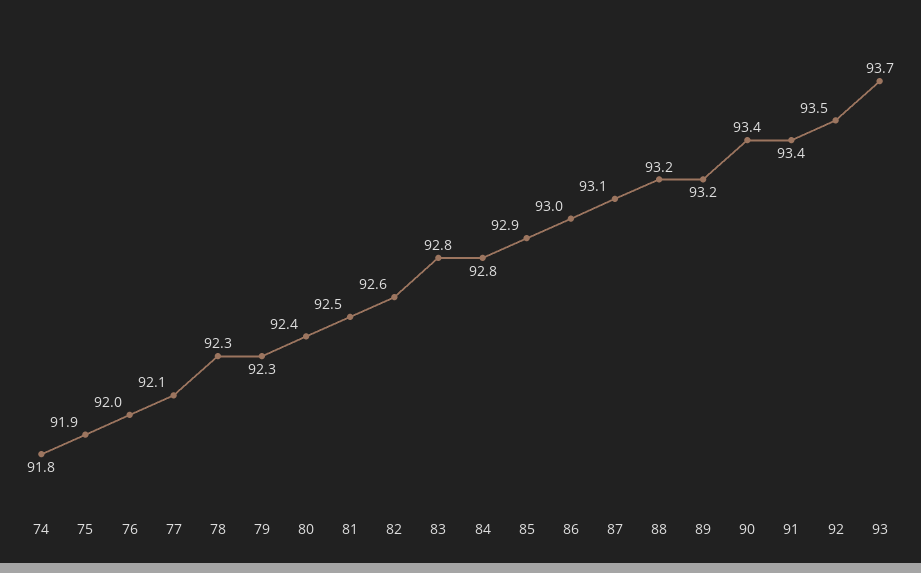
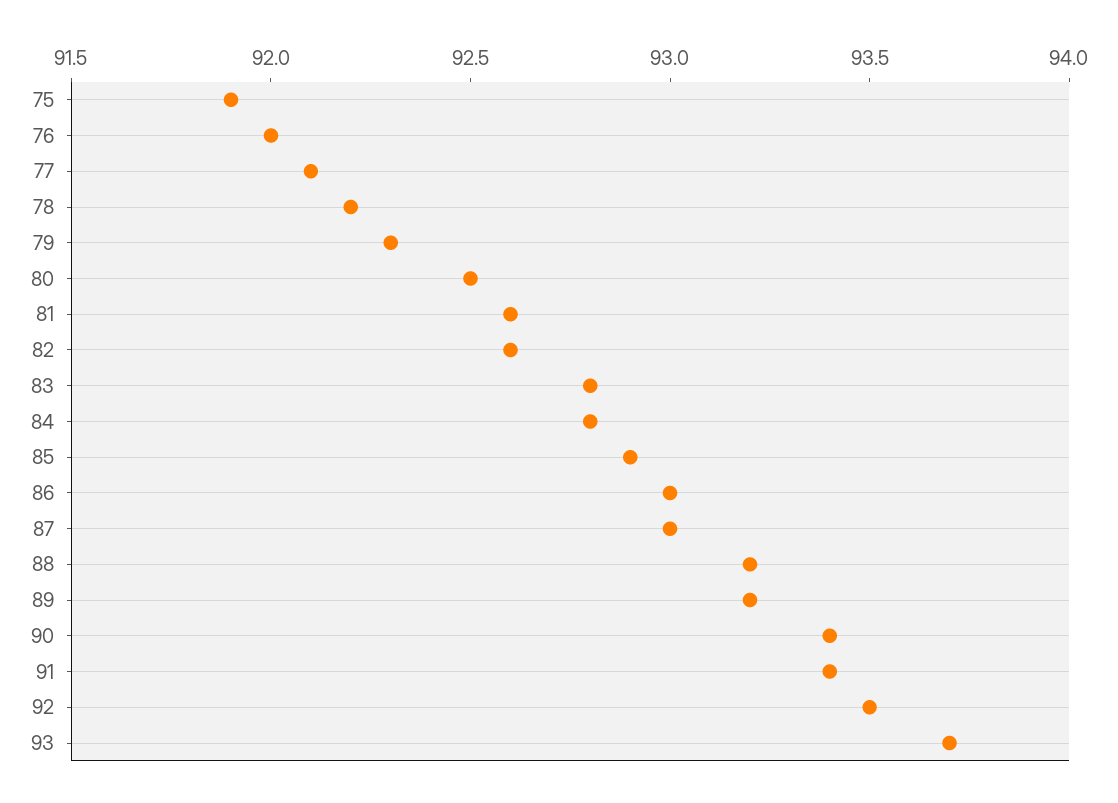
74: 91.8 -> none
78: 92.3 -> 92.2
80: 92.4 -> 92.5
81: 92.5 -> 92.6
87: 93.1 -> 93

